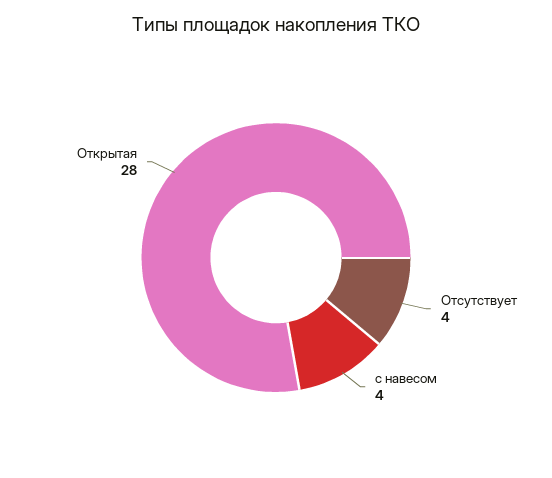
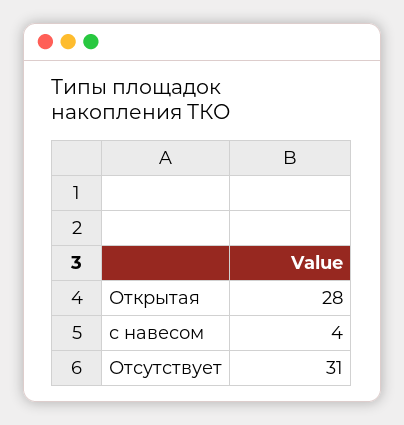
Отсутствует: 4 -> 31

